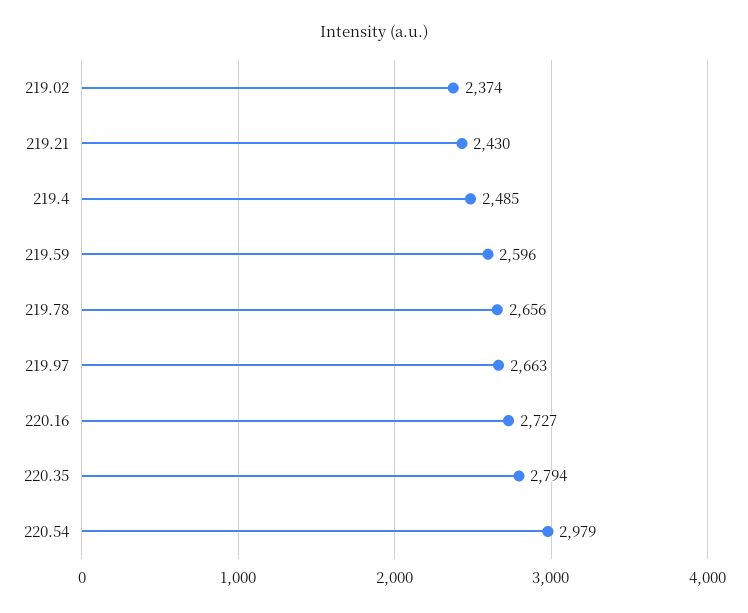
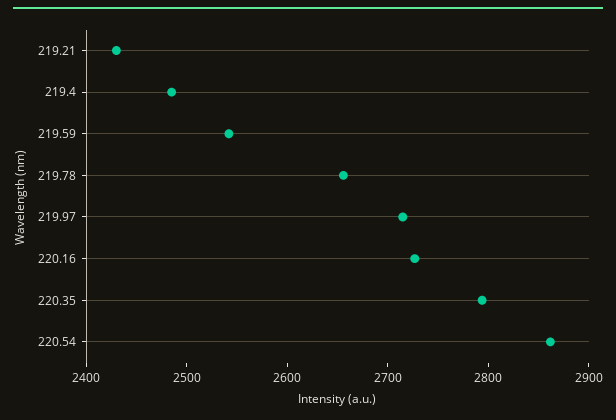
219.02: 2374 -> none
219.59: 2596 -> 2540
219.97: 2663 -> 2720
220.54: 2979 -> 2860

